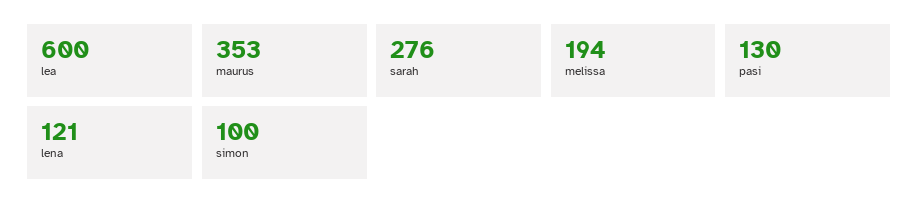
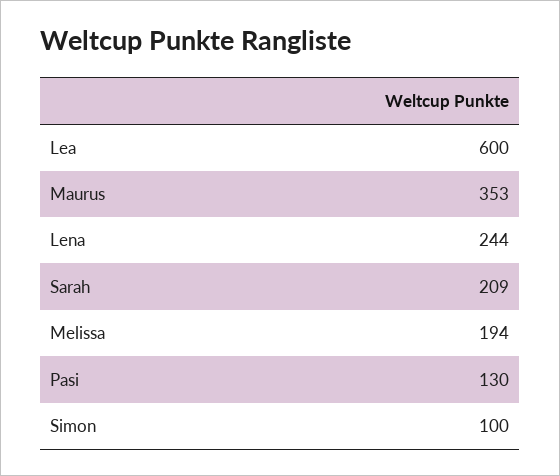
sarah: 276 -> 209
lena: 121 -> 244

